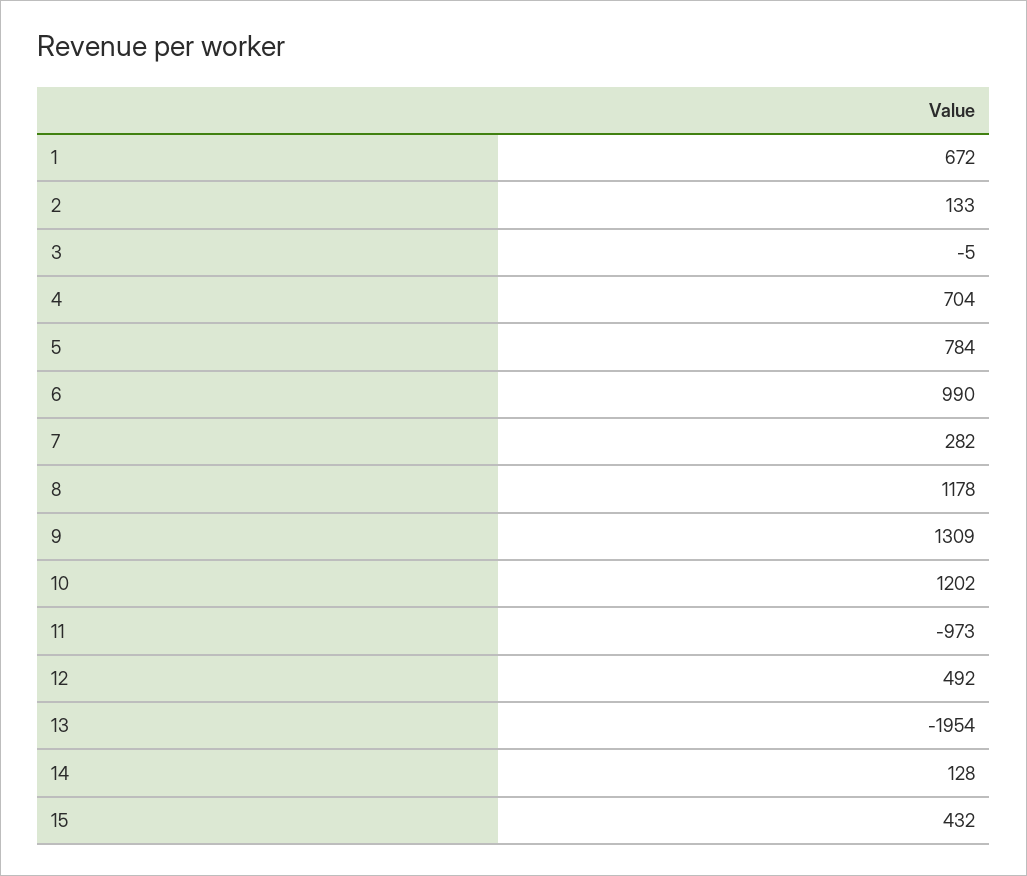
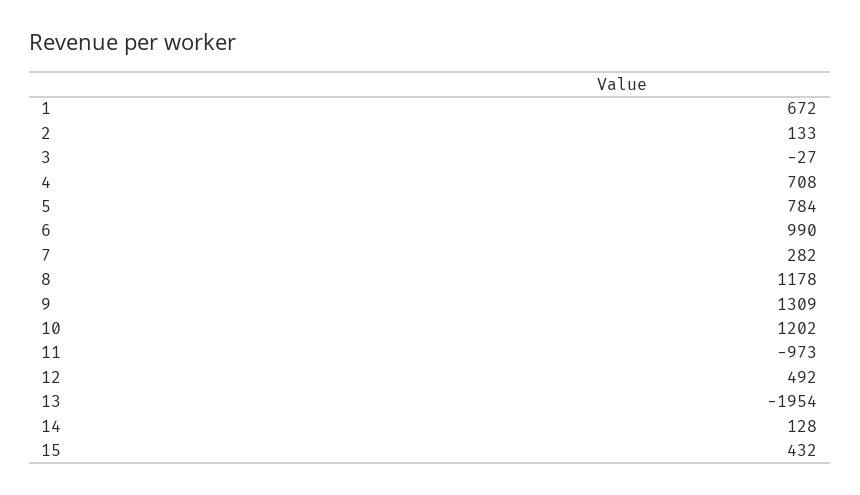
3: -5 -> -27
4: 704 -> 708

